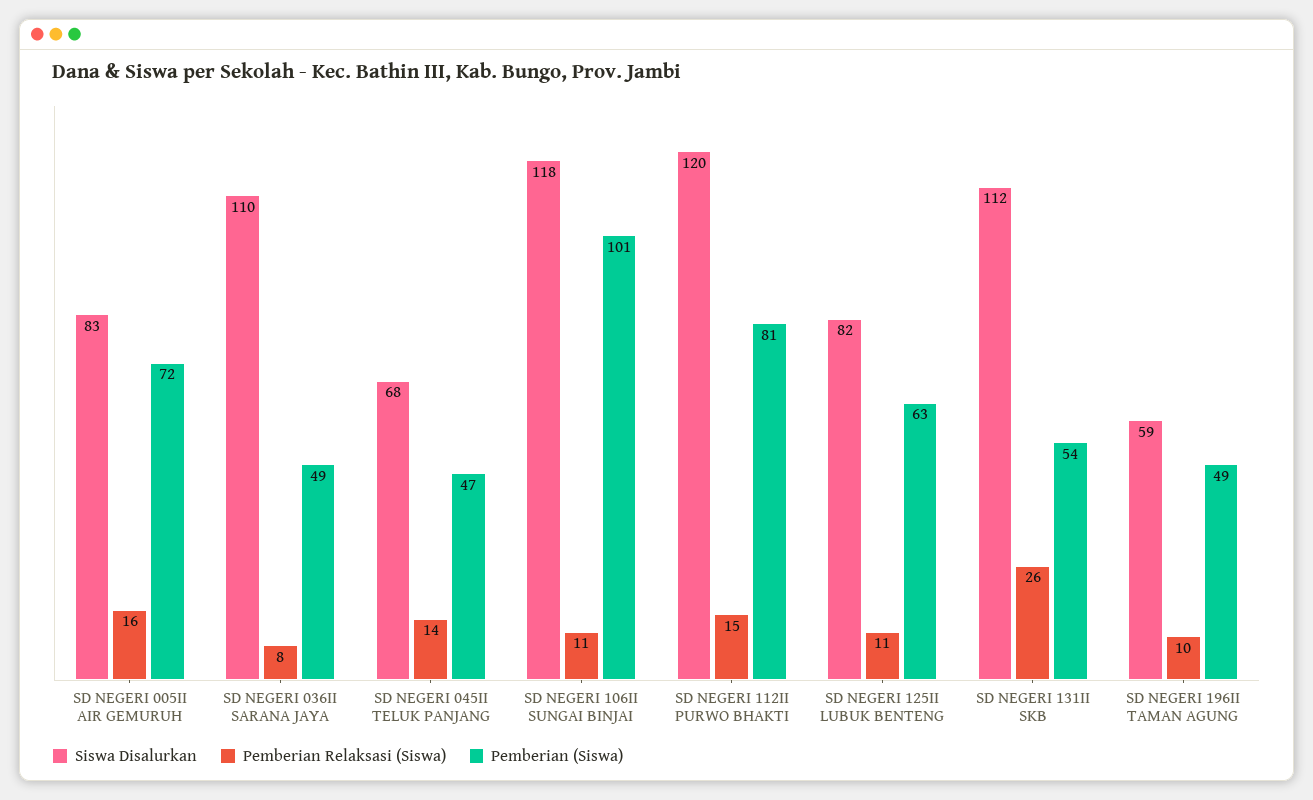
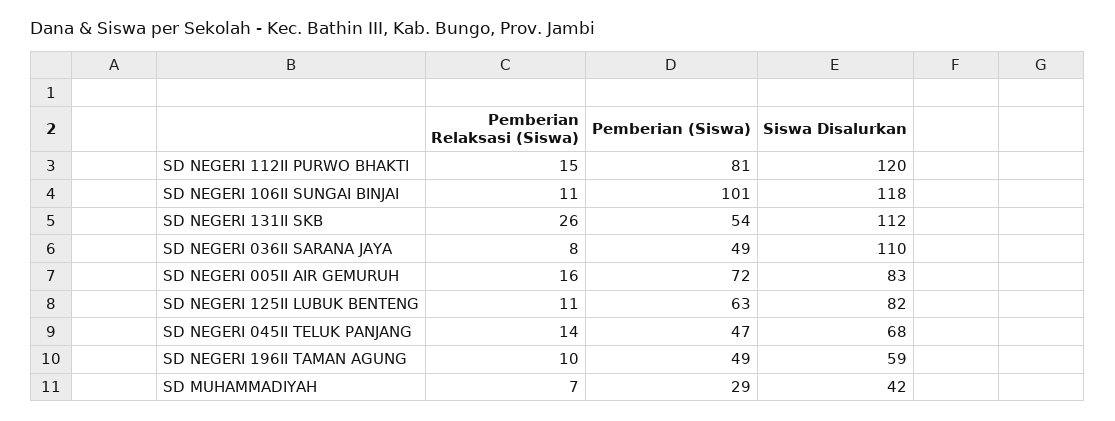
Pemberian Relaksasi (Siswa), SD MUHAMMADIYAH: none -> 7
Pemberian (Siswa), SD MUHAMMADIYAH: none -> 29
Siswa Disalurkan, SD MUHAMMADIYAH: none -> 42

